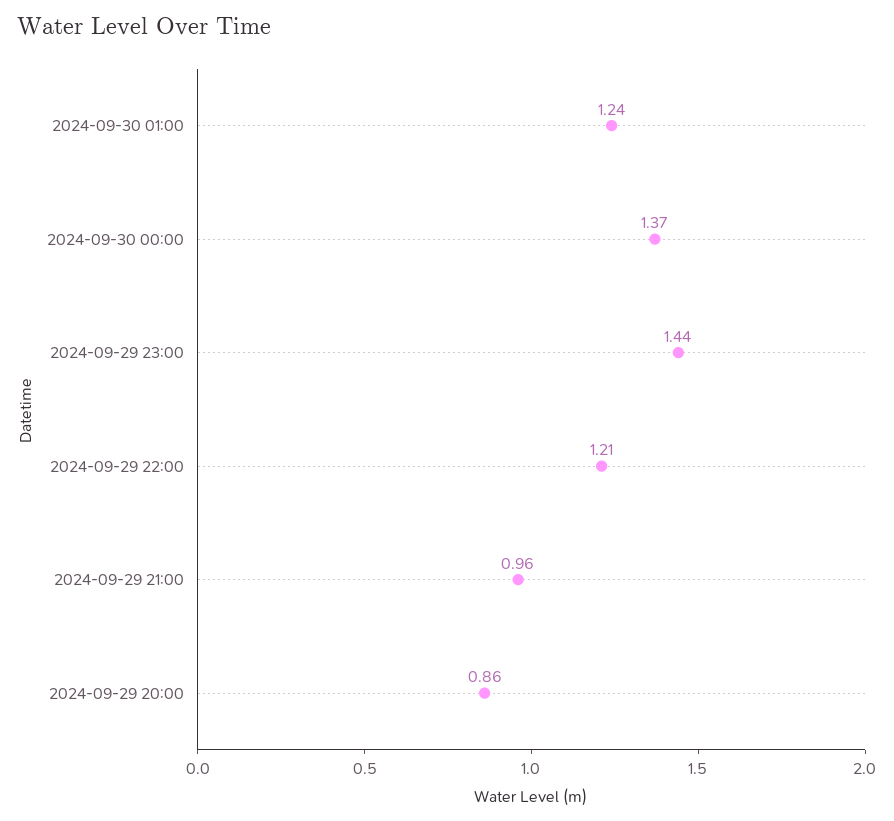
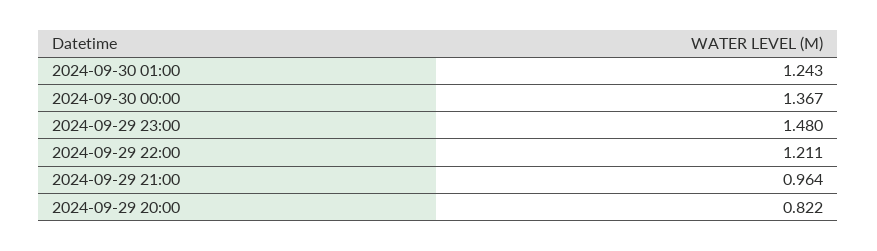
2024-09-29 23:00: 1.44 -> 1.48
2024-09-29 20:00: 0.86 -> 0.822

